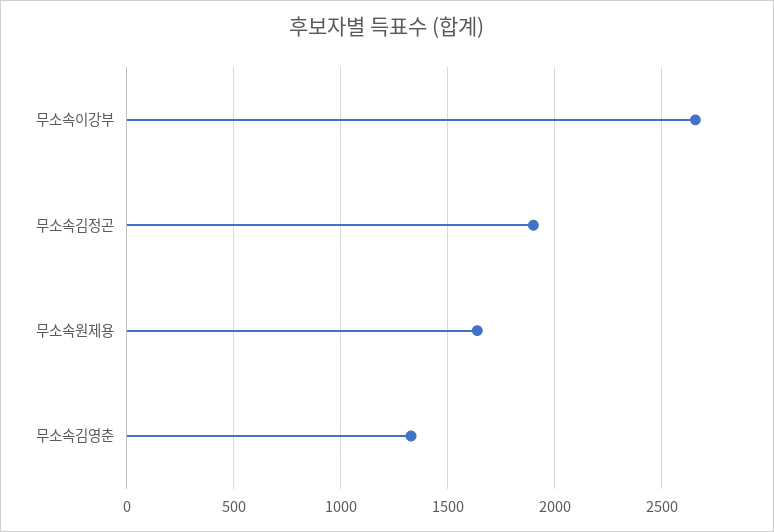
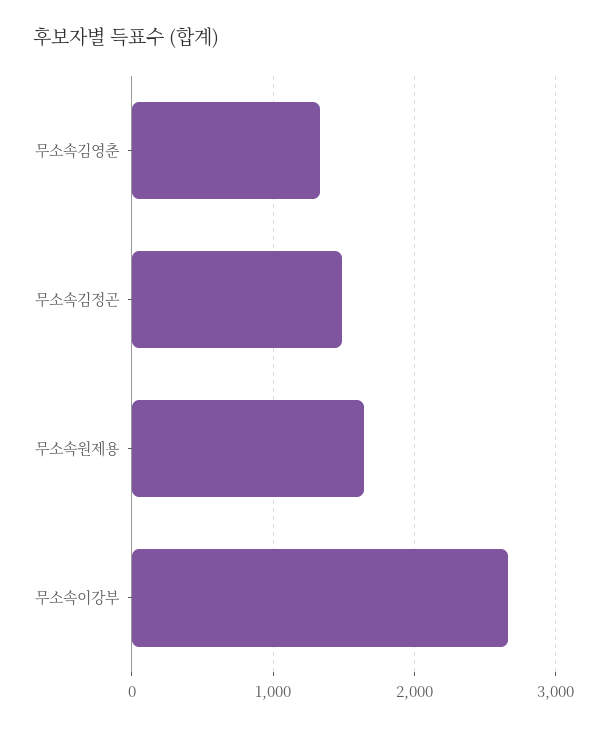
무소속김정곤: 1900 -> 1500

